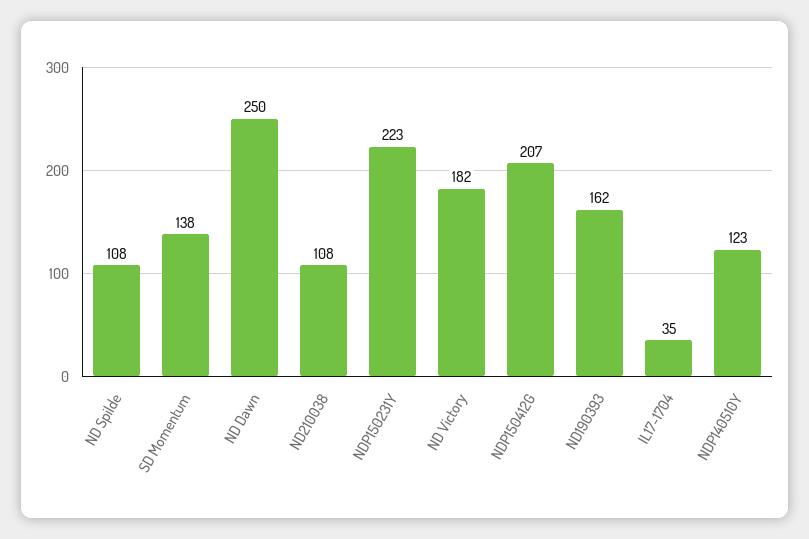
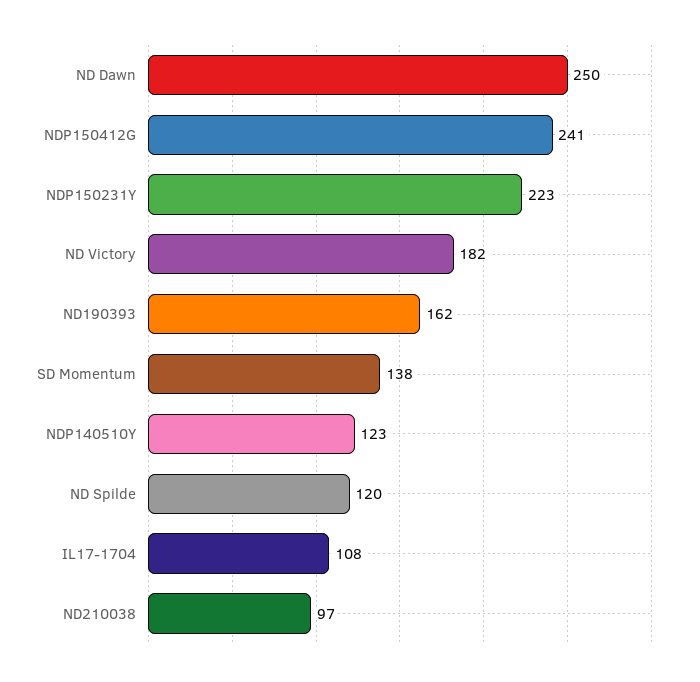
ND Spilde: 108 -> 120
ND210038: 108 -> 97
NDP150412G: 207 -> 241
IL17-1704: 35 -> 108

